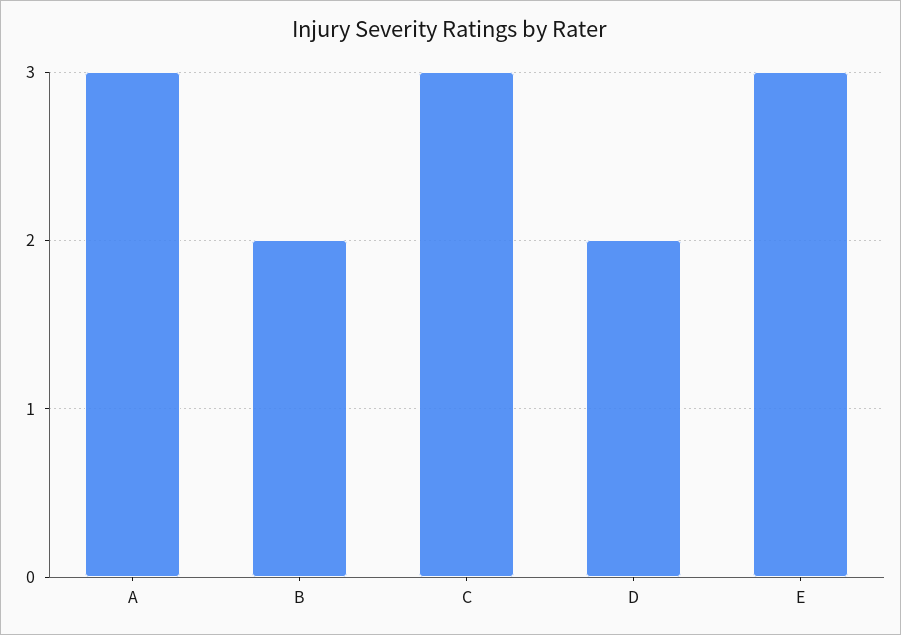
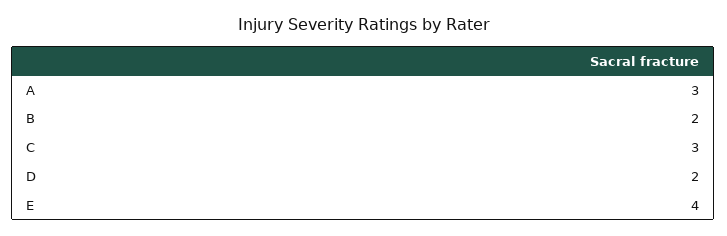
E: 3 -> 4

